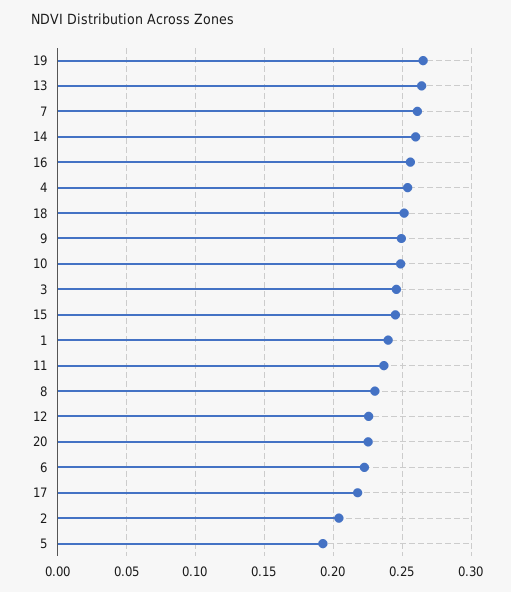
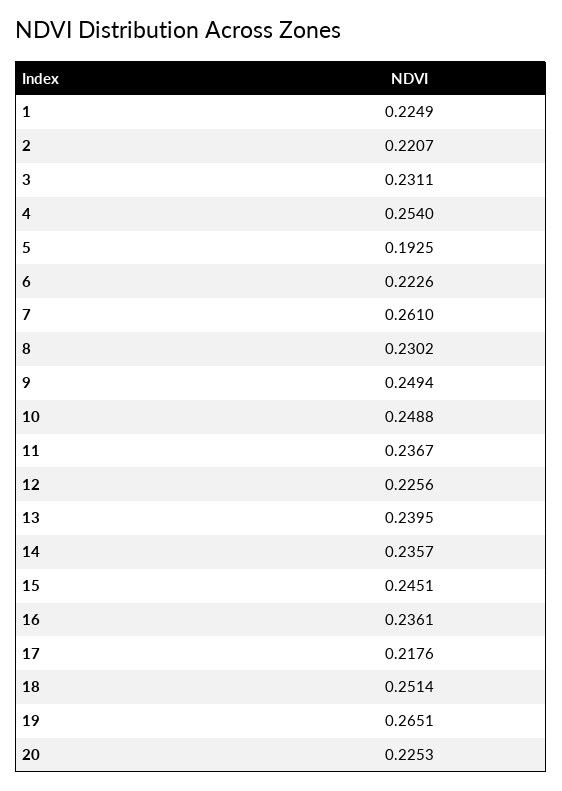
13: 0.265 -> 0.2395
14: 0.26 -> 0.2357
16: 0.255 -> 0.2361
3: 0.245 -> 0.2311
1: 0.24 -> 0.2249
2: 0.205 -> 0.2207

